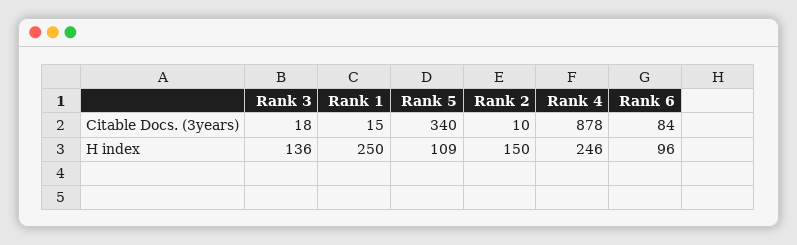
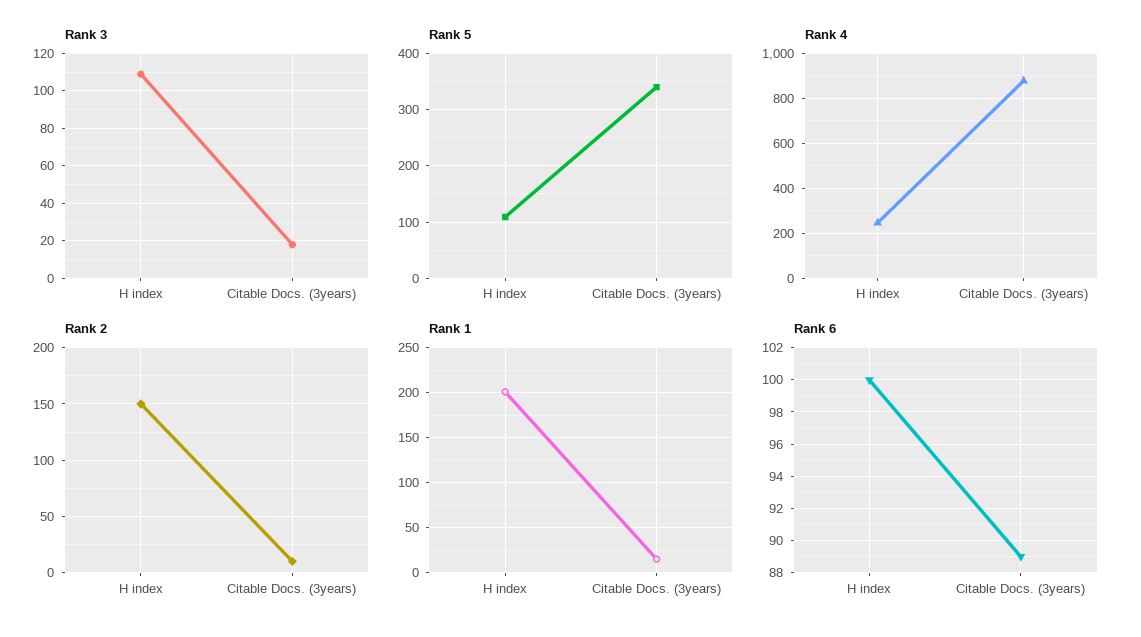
Rank 6, Citable Docs. (3years): 84 -> 89
Rank 3, H index: 136 -> 110
Rank 1, H index: 250 -> 200
Rank 6, H index: 96 -> 100

